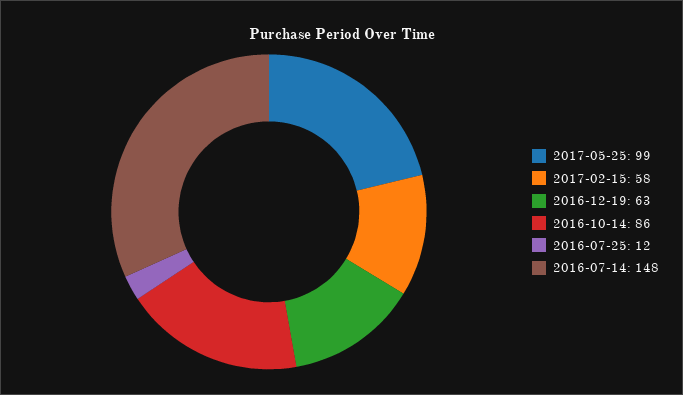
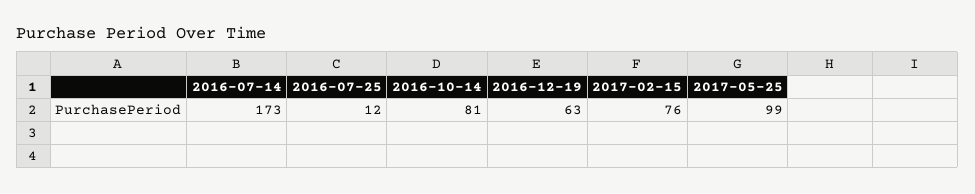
2017-02-15: 58 -> 76
2016-10-14: 86 -> 81
2016-07-14: 148 -> 173

